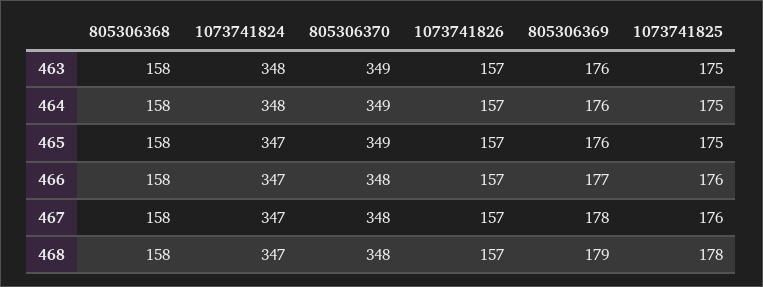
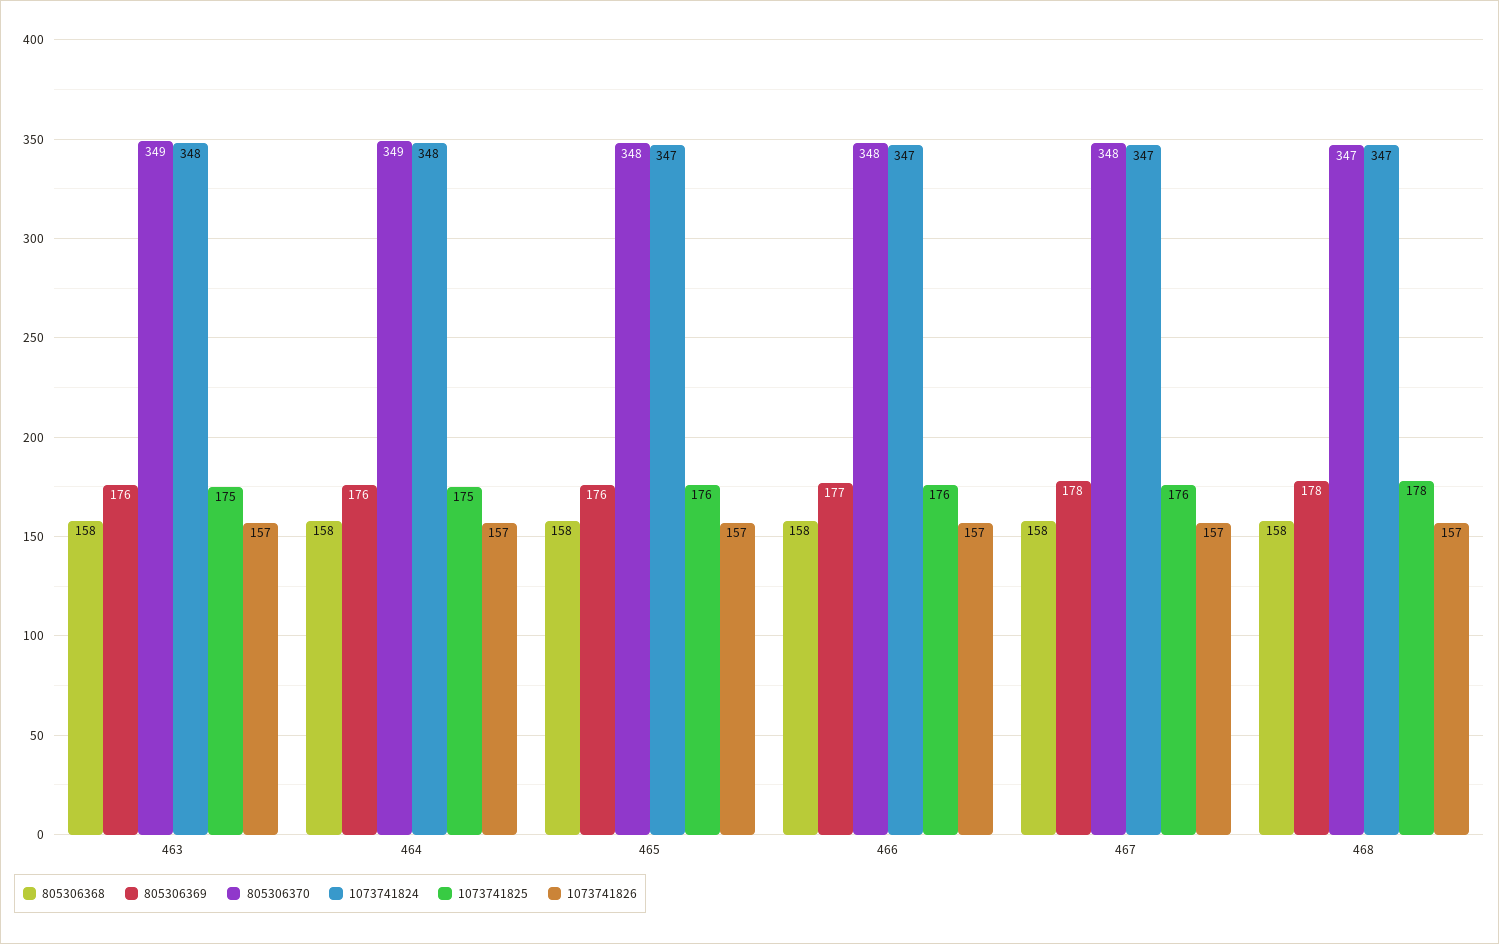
805306370, 465: 349 -> 348
1073741825, 465: 175 -> 176
805306370, 468: 348 -> 347
805306369, 468: 179 -> 178

